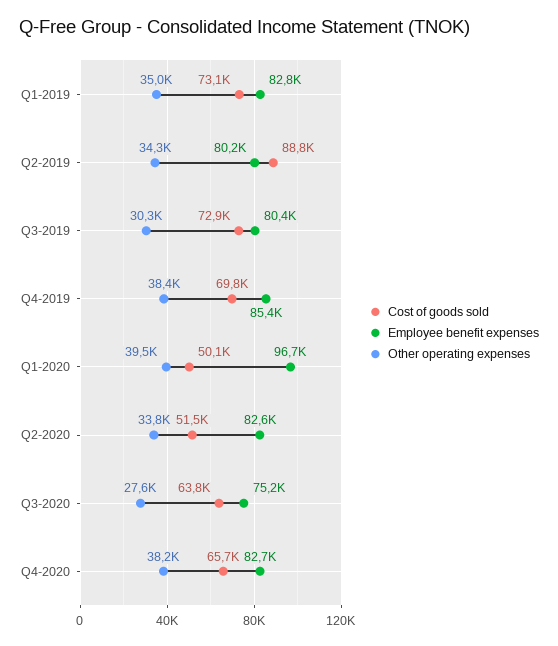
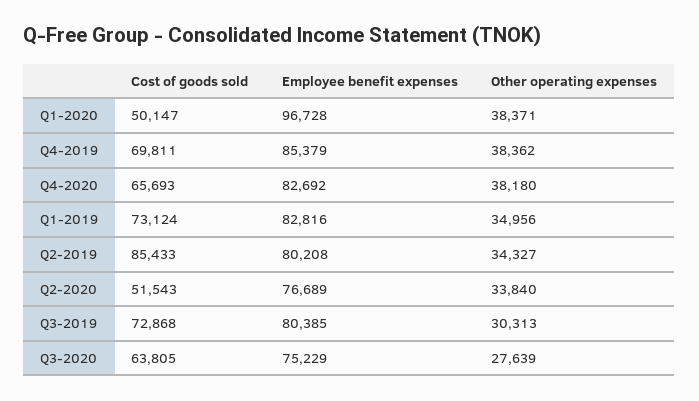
Cost of goods sold, Q2-2019: 88800 -> 85433
Other operating expenses, Q1-2020: 39500 -> 38371
Employee benefit expenses, Q2-2020: 82600 -> 76689

